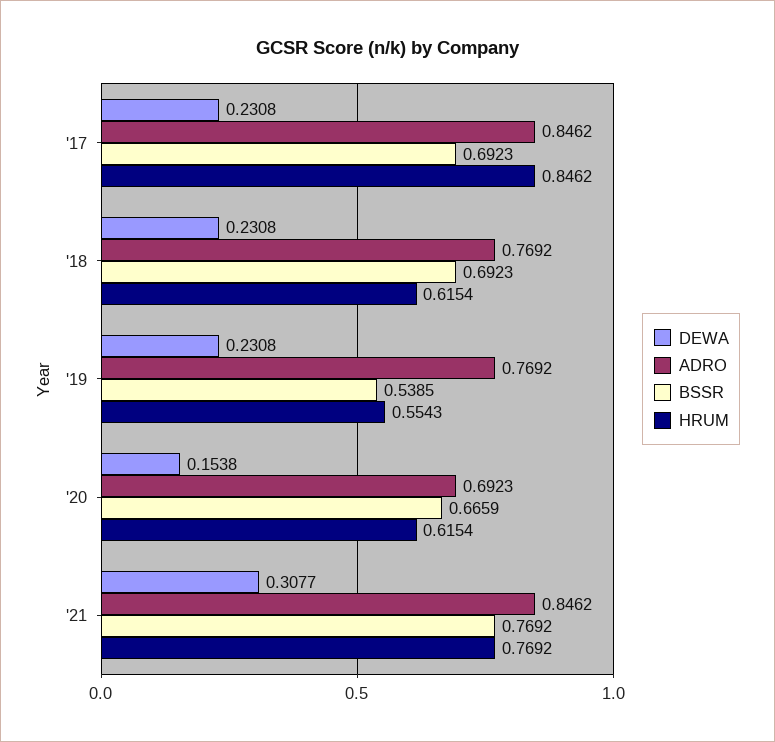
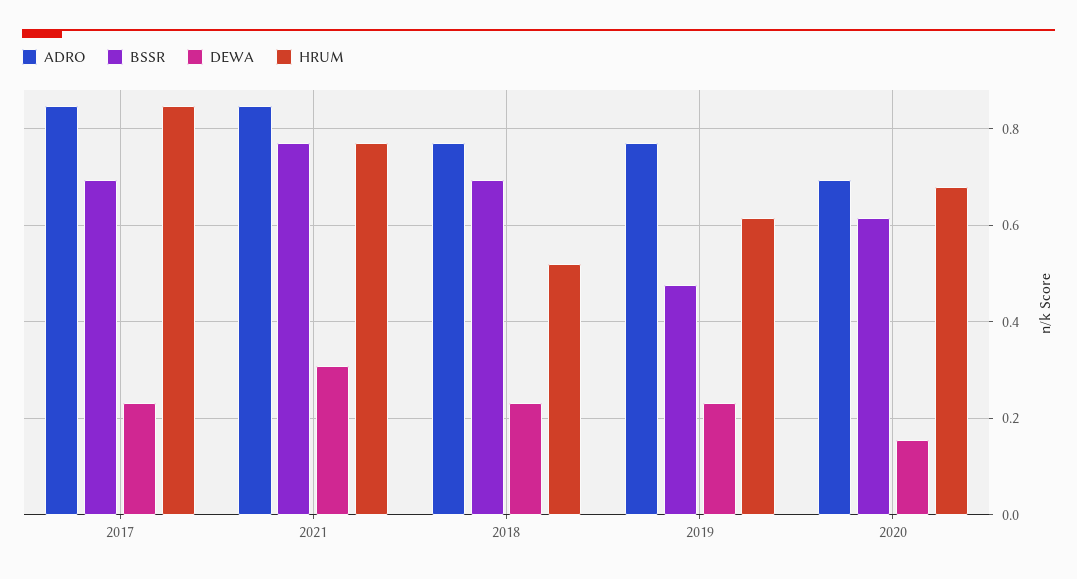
HRUM, '18: 0.6154 -> 0.52
BSSR, '19: 0.5385 -> 0.48
HRUM, '19: 0.5543 -> 0.62
BSSR, '20: 0.6659 -> 0.62
HRUM, '20: 0.6154 -> 0.68

